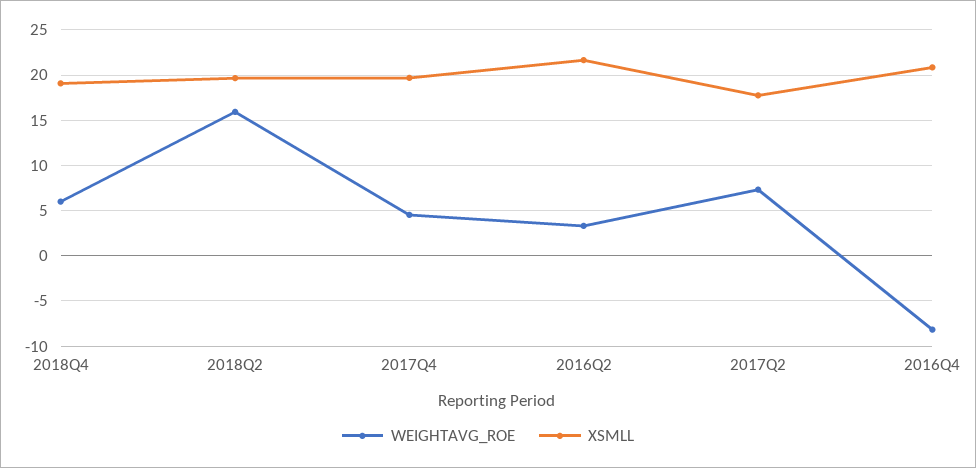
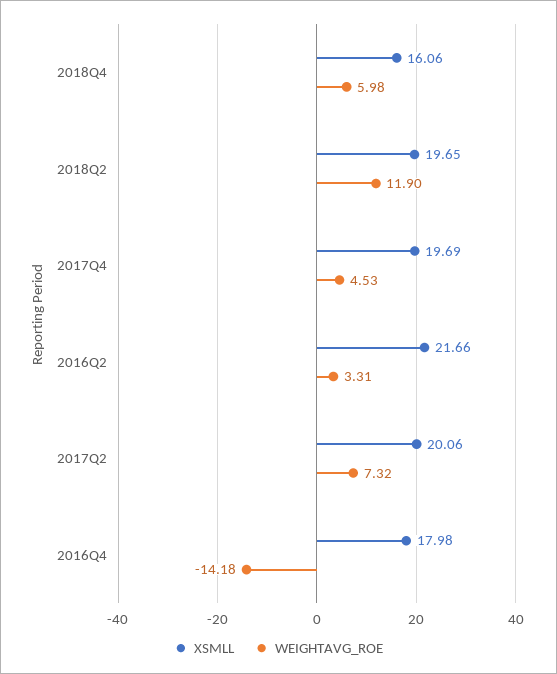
XSMLL, 2018Q4: 19 -> 16.06
WEIGHTAVG_ROE, 2018Q2: 16 -> 11.9
XSMLL, 2017Q2: 18 -> 20.06
WEIGHTAVG_ROE, 2016Q4: -8 -> -14.18
XSMLL, 2016Q4: 21 -> 17.98

